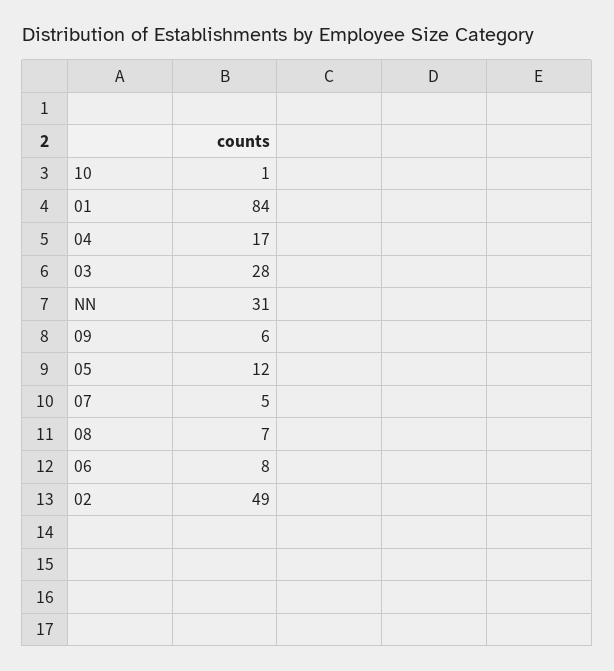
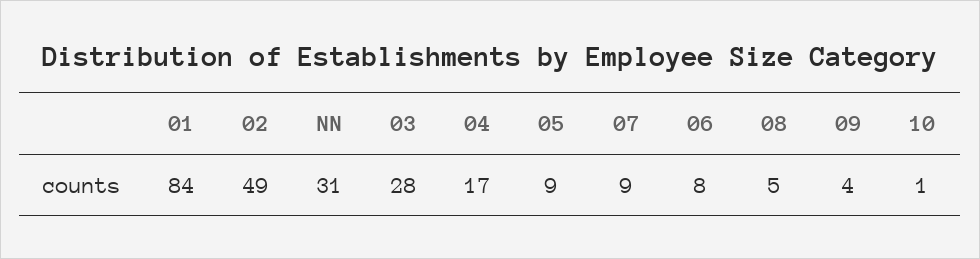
09: 6 -> 4
05: 12 -> 9
07: 5 -> 9
08: 7 -> 5

